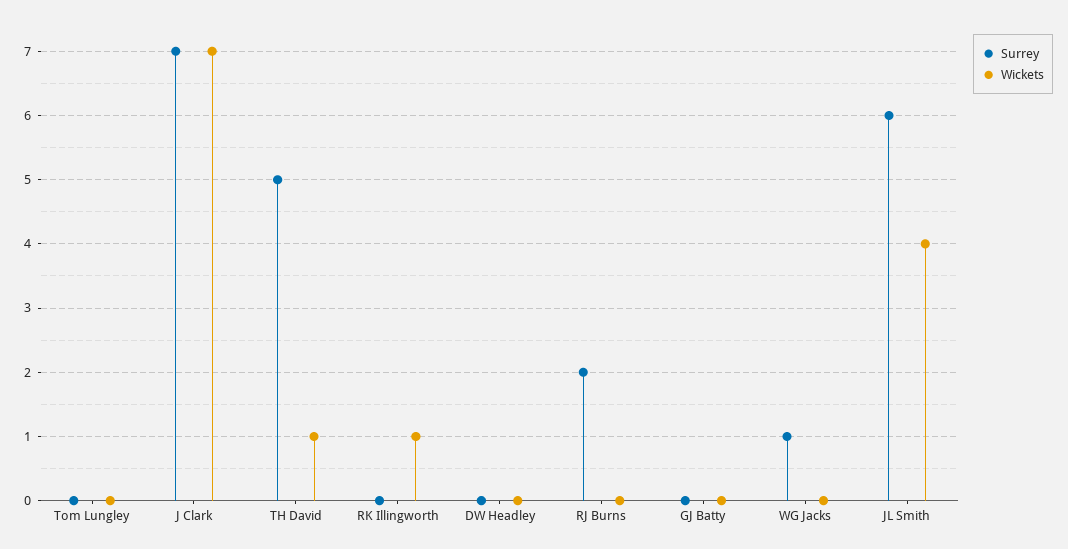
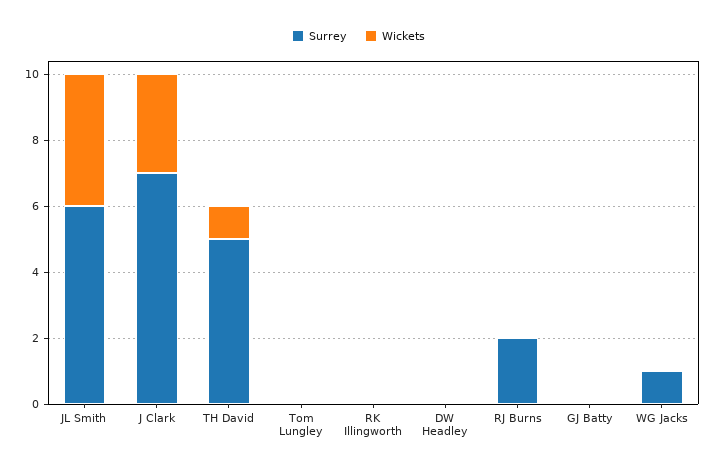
Wickets, J Clark: 7 -> 3
Wickets, RK Illingworth: 1 -> 0

